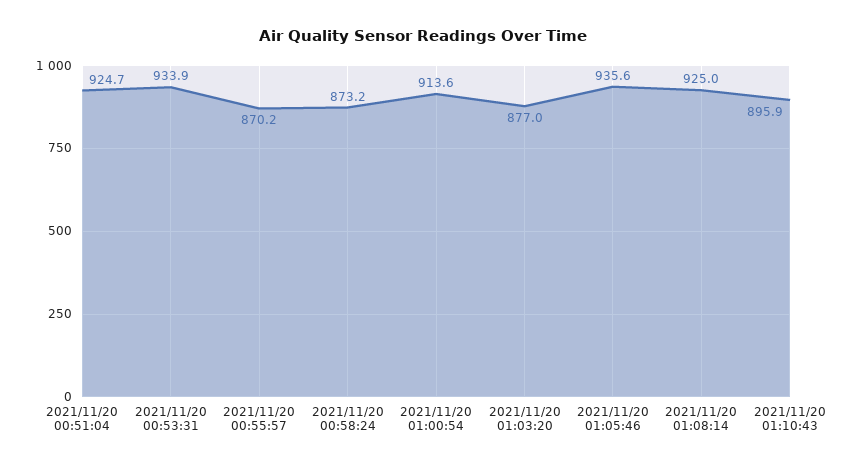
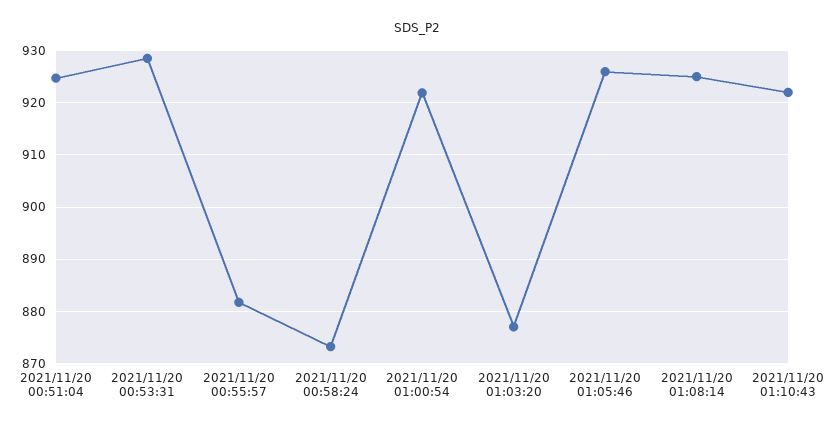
2021/11/20 00:53:31: 933.9 -> 928
2021/11/20 00:55:57: 870.2 -> 882
2021/11/20 01:00:54: 913.6 -> 922
2021/11/20 01:05:46: 935.6 -> 926
2021/11/20 01:10:43: 895.9 -> 922

